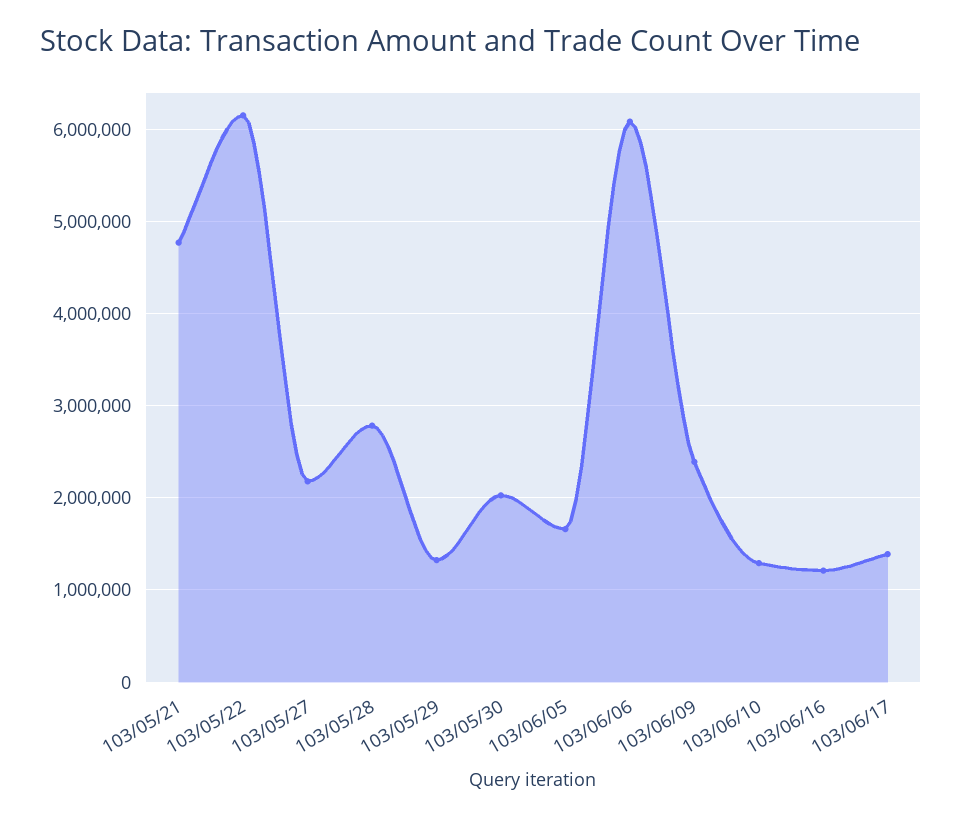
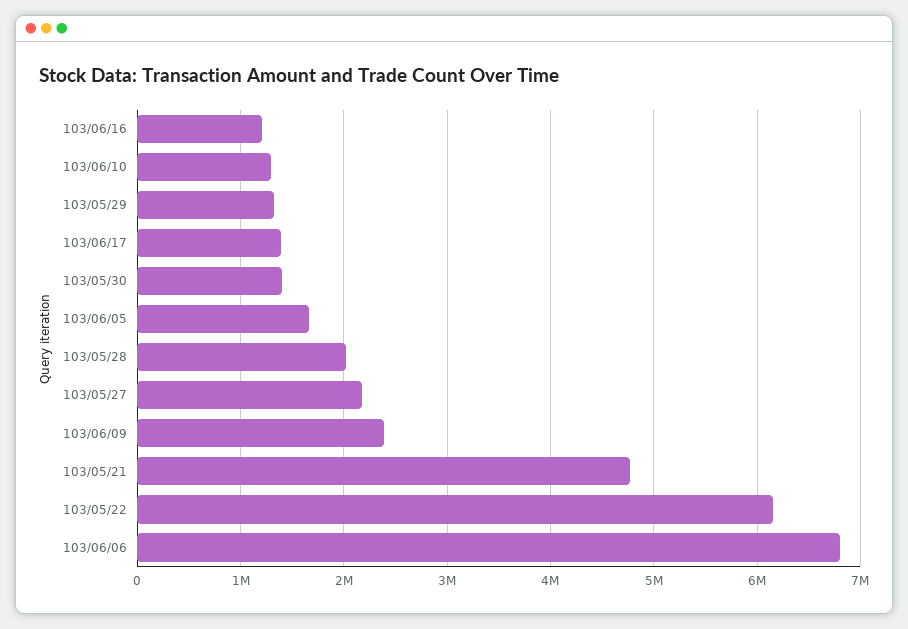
103/05/28: 2800000 -> 2000000
103/05/30: 2000000 -> 1400000
103/06/06: 6100000 -> 6800000

